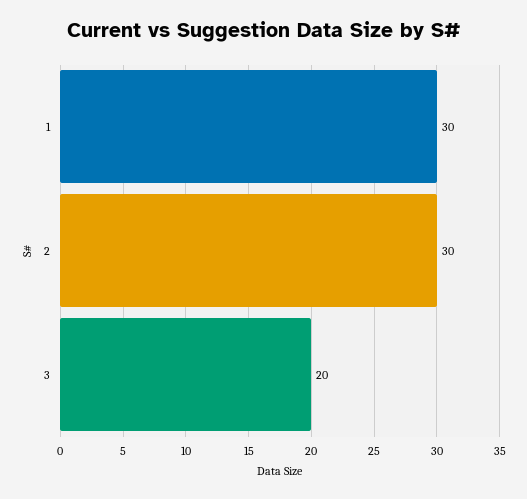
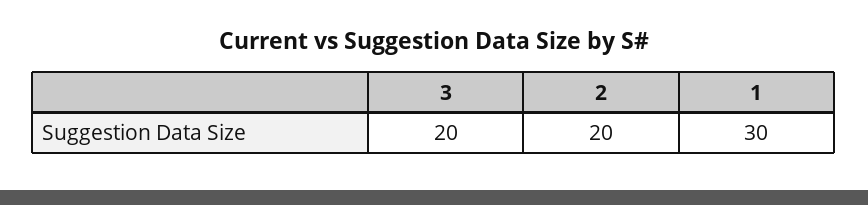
2: 30 -> 20

